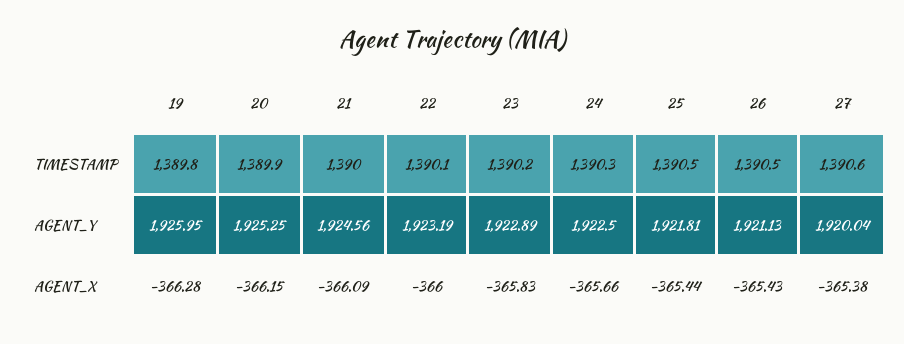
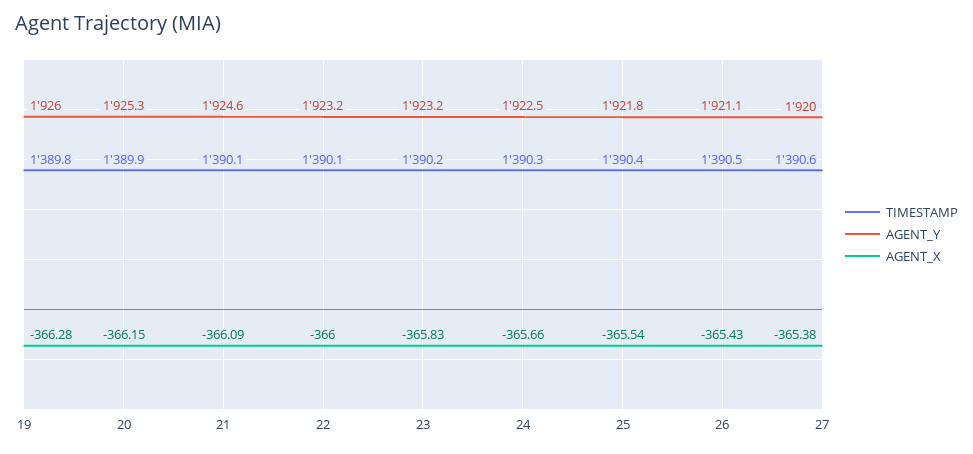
TIMESTAMP, 21: 1390 -> 1390.1
TIMESTAMP, 25: 1390.5 -> 1390.4
AGENT_Y, 23: 1922.89 -> 1923.2
AGENT_X, 25: -365.44 -> -365.54

